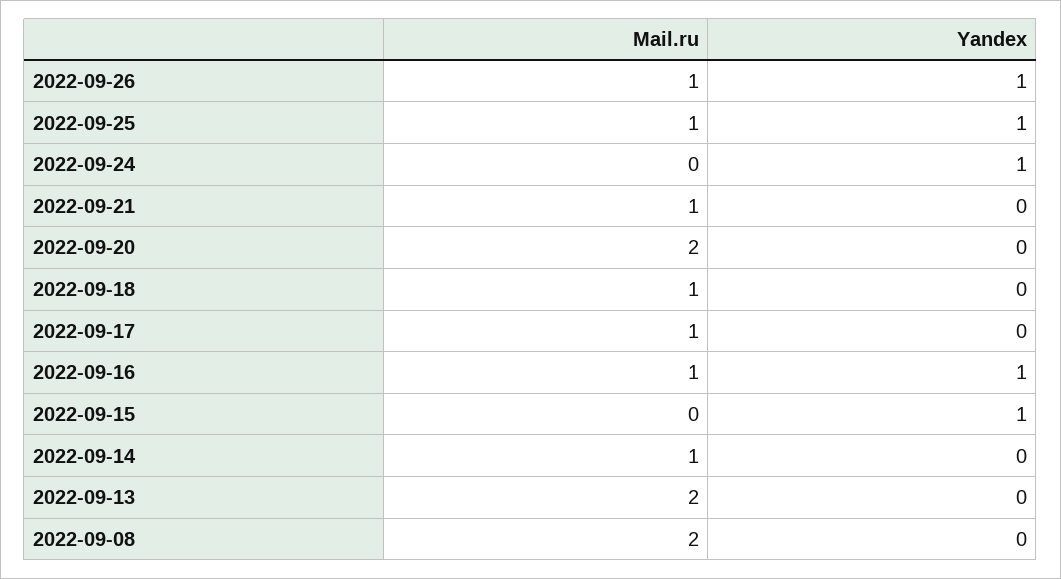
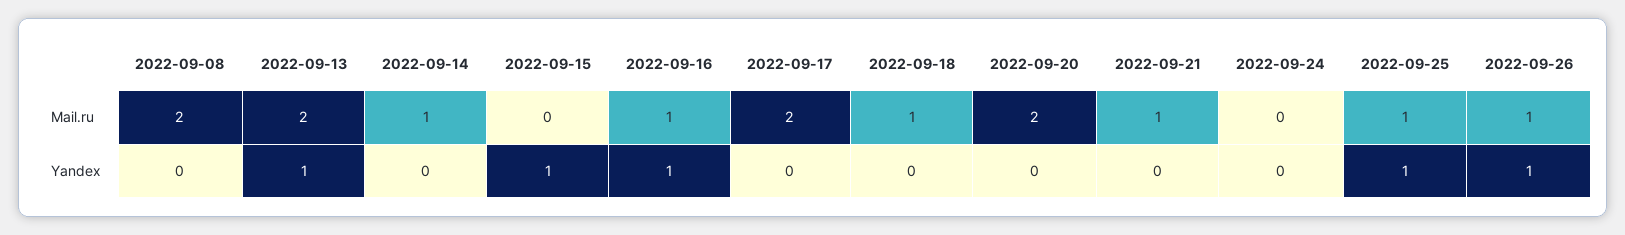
Yandex, 2022-09-24: 1 -> 0
Mail.ru, 2022-09-17: 1 -> 2
Yandex, 2022-09-13: 0 -> 1

